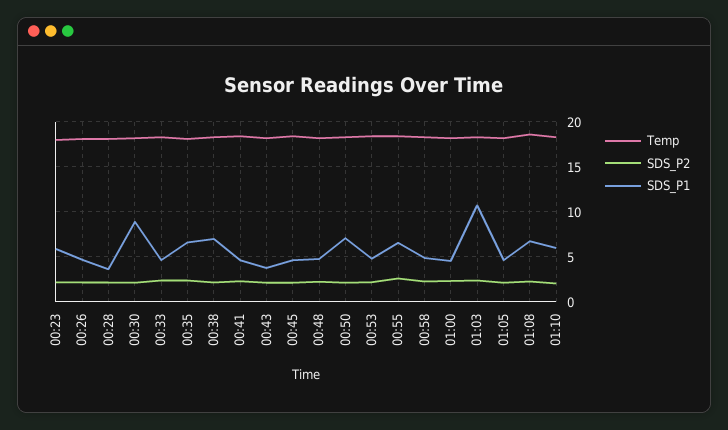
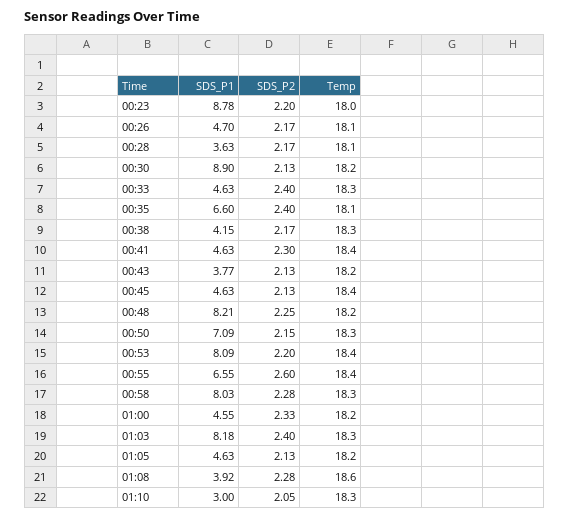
SDS_P1, 00:23: 6 -> 8.78
SDS_P1, 00:38: 7 -> 4.15
SDS_P1, 00:48: 5 -> 8.21
SDS_P1, 00:53: 5 -> 8.09
SDS_P1, 00:58: 5 -> 8.03
SDS_P1, 01:03: 11 -> 8.18
SDS_P1, 01:08: 7 -> 3.92
SDS_P1, 01:10: 6 -> 3

